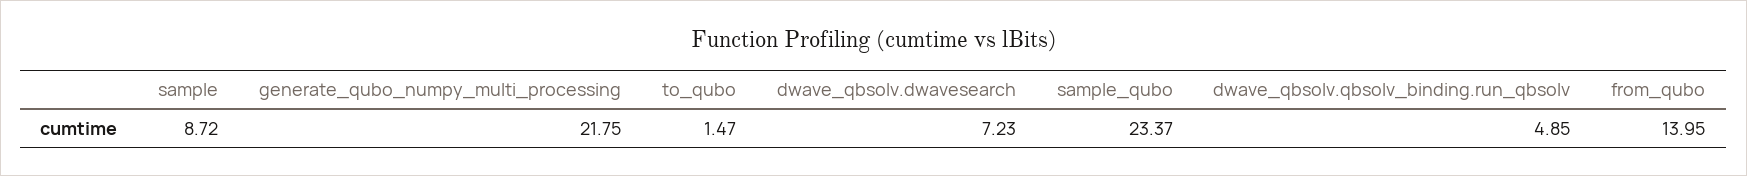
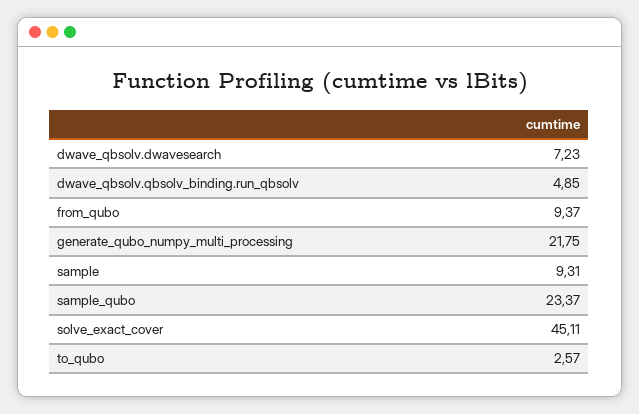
sample: 8.72 -> 9.31
to_qubo: 1.47 -> 2.57
from_qubo: 13.95 -> 9.37
solve_exact_cover: none -> 45.11

